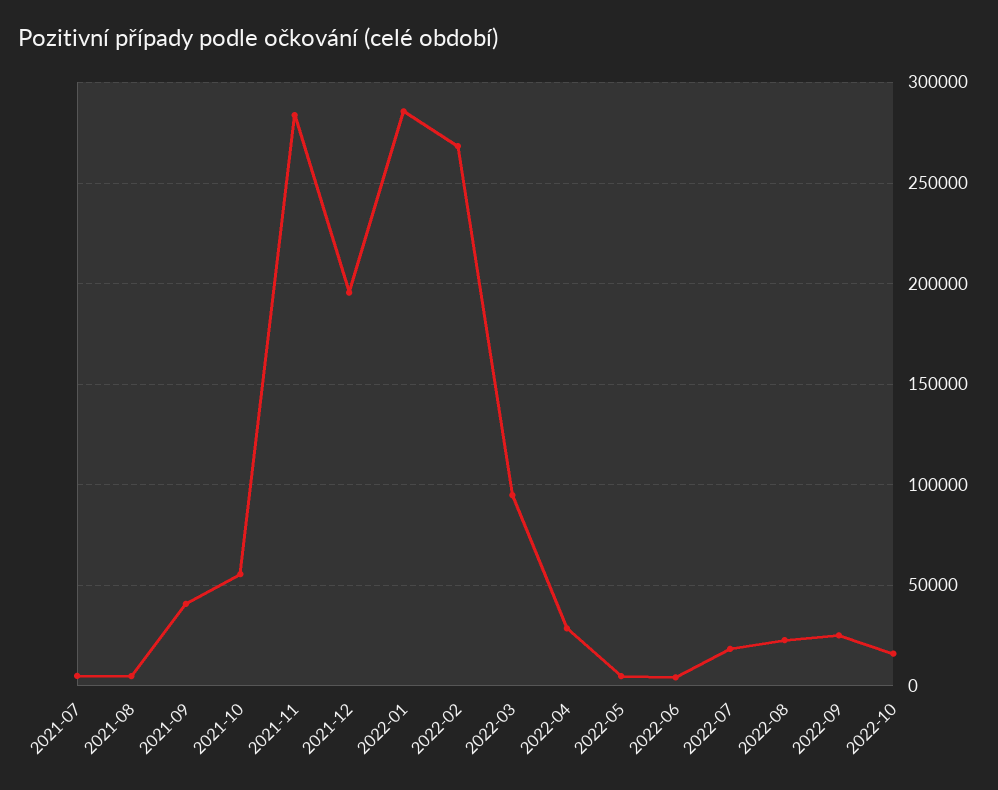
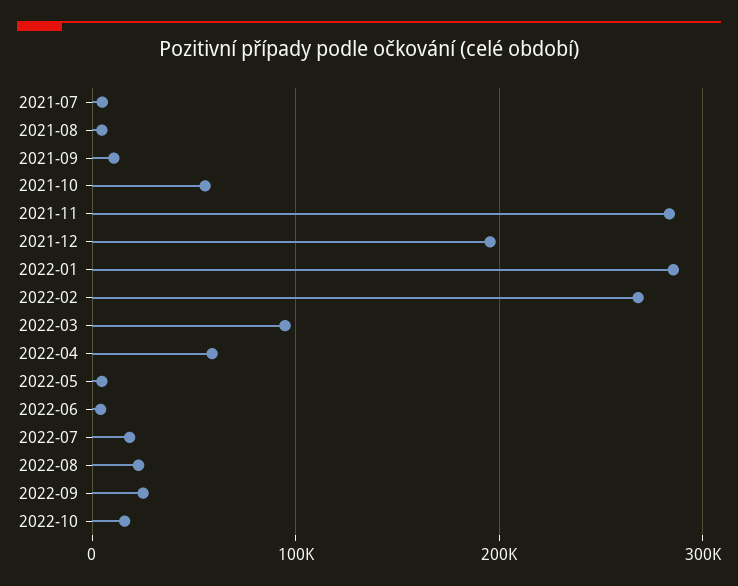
2021-09: 40000 -> 10000
2022-04: 30000 -> 60000

